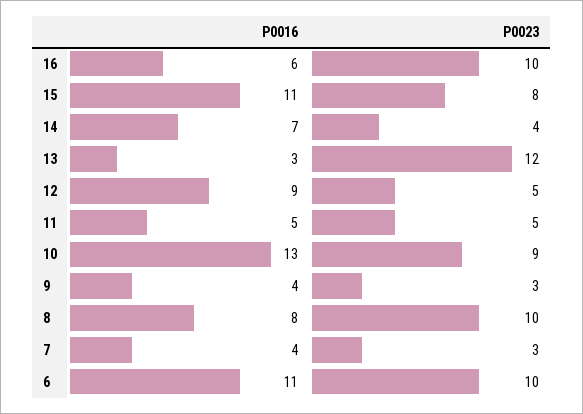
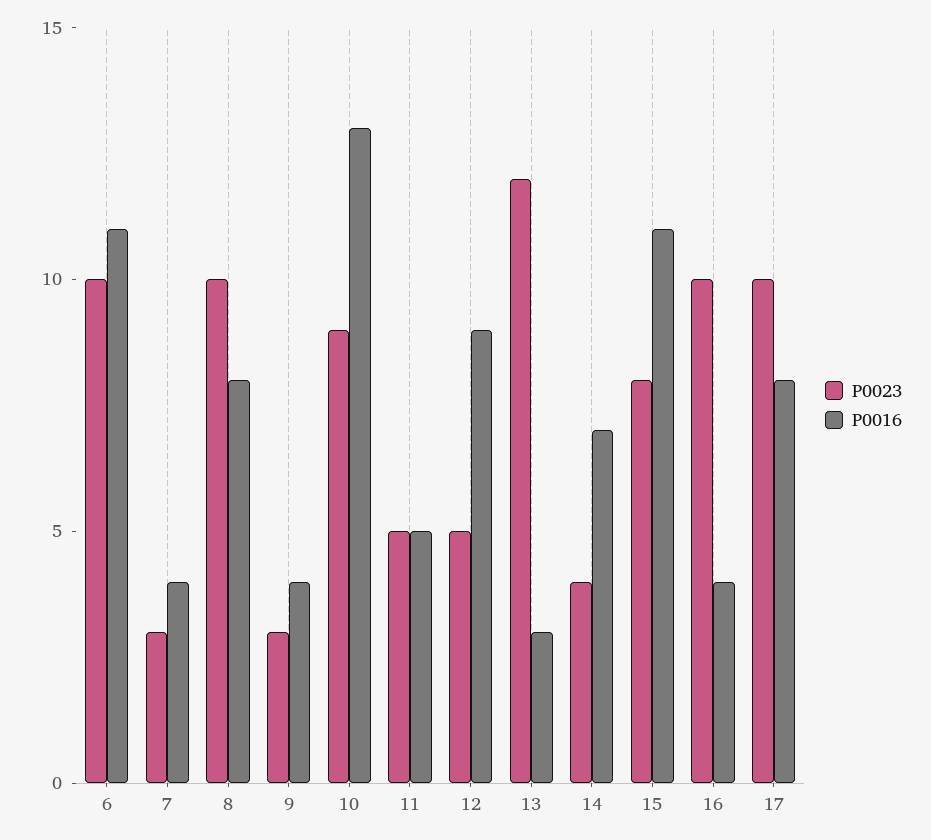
P0016, 16: 6 -> 4
P0023, 17: none -> 10
P0016, 17: none -> 8

